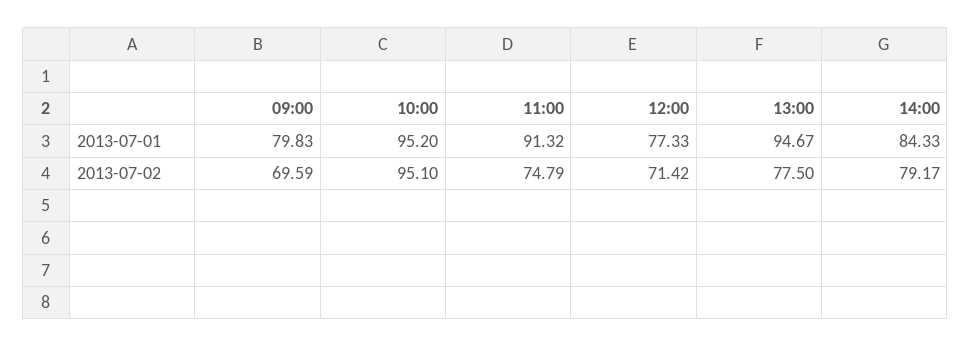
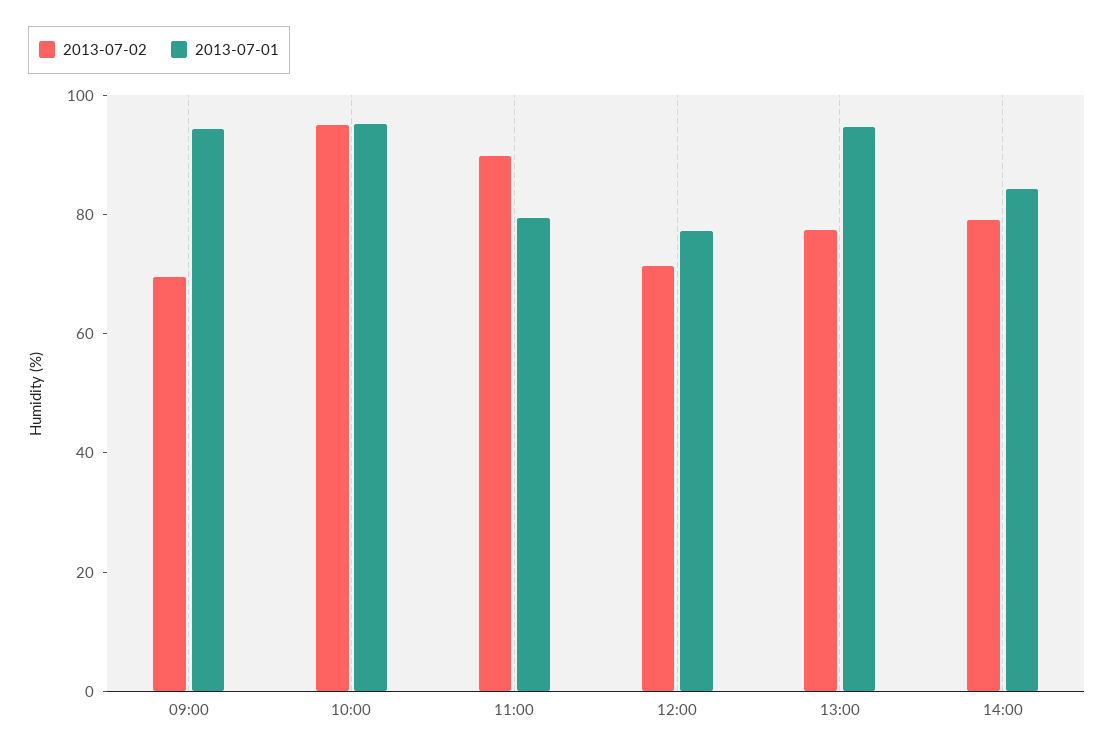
2013-07-01, 09:00: 79.83 -> 95
2013-07-01, 11:00: 91.32 -> 80
2013-07-02, 11:00: 74.79 -> 90

